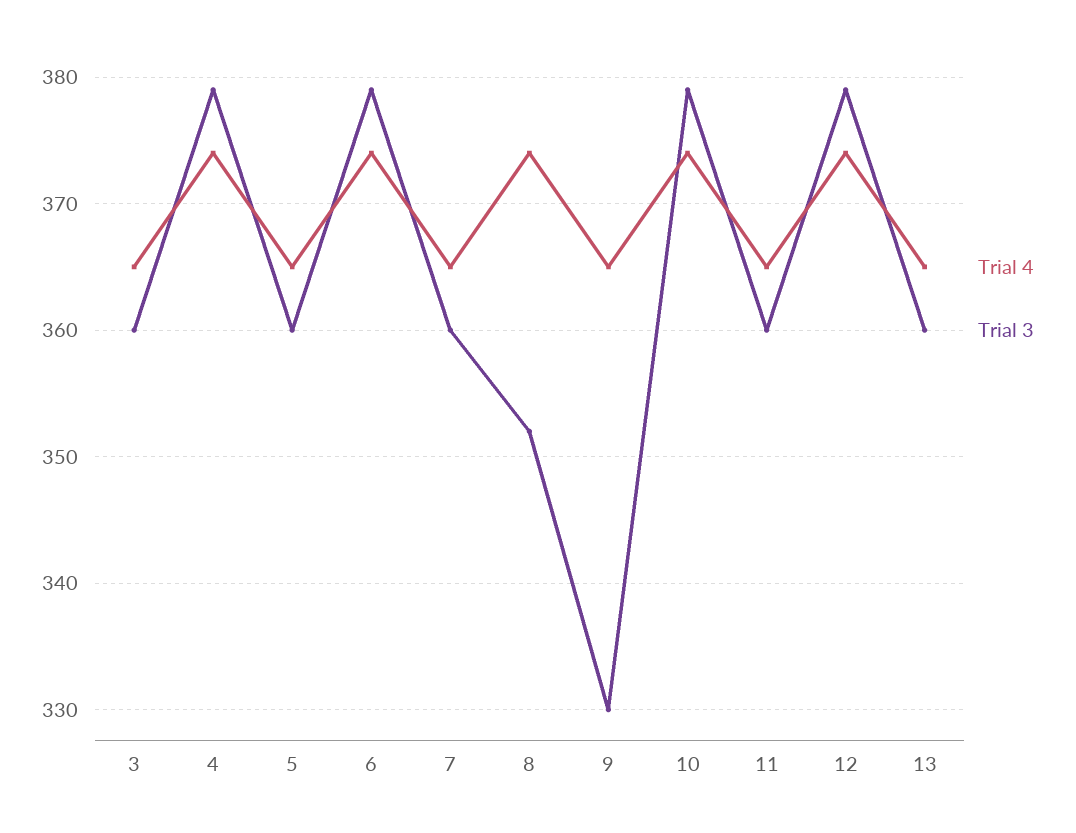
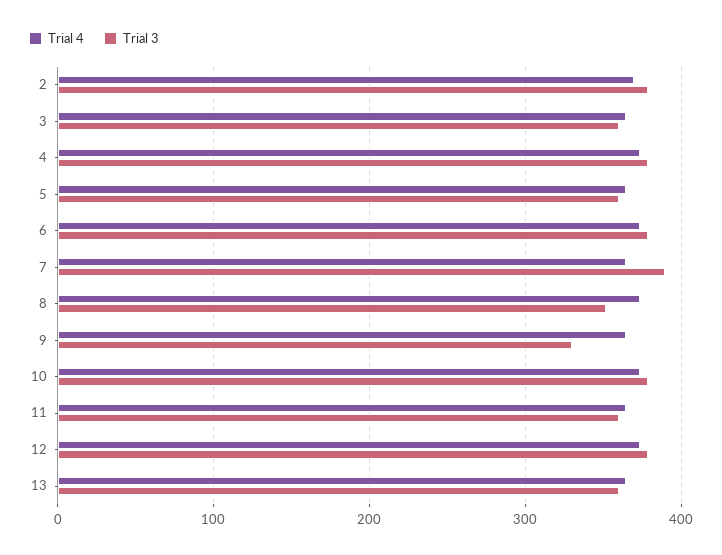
Trial 3, 7: 360 -> 390
Trial 4, 2: none -> 370
Trial 3, 2: none -> 380

